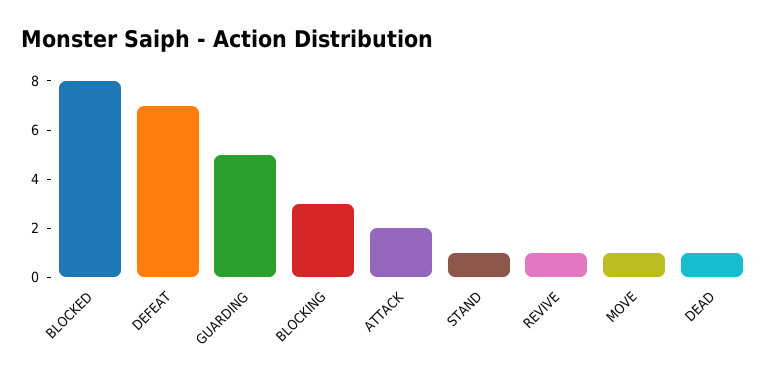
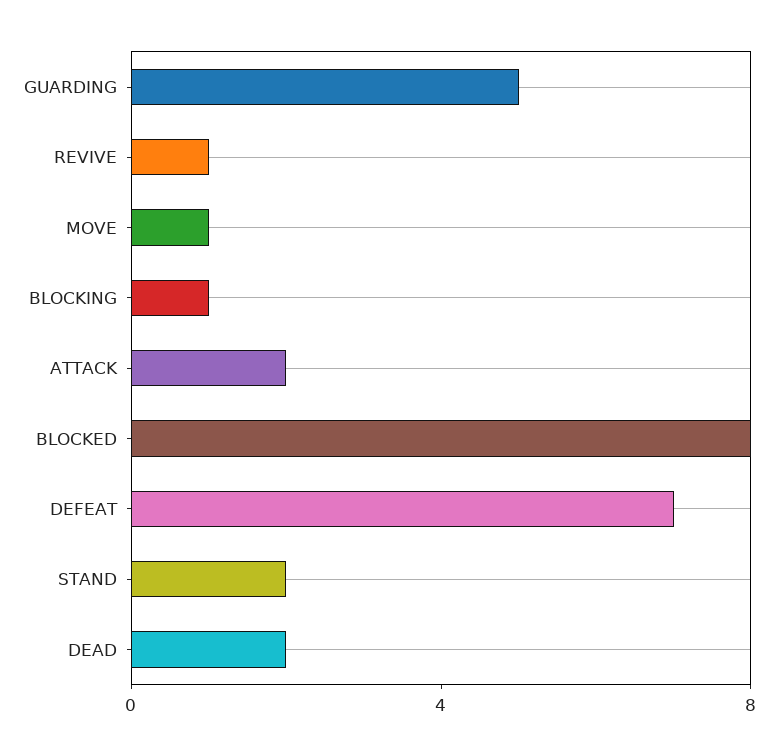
BLOCKING: 3 -> 1
STAND: 1 -> 2
DEAD: 1 -> 2

